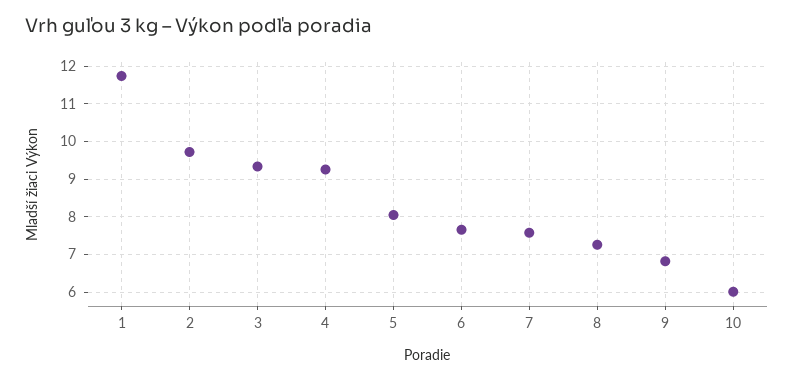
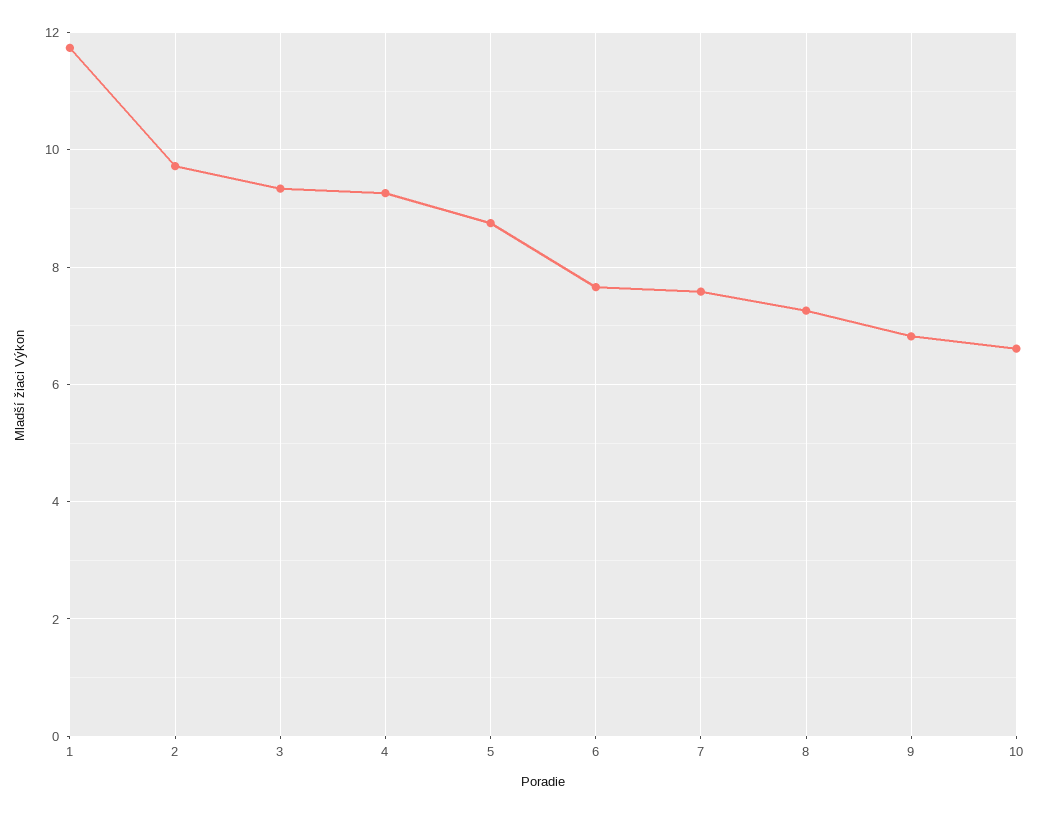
5: 8 -> 8.8
10: 6 -> 6.6

